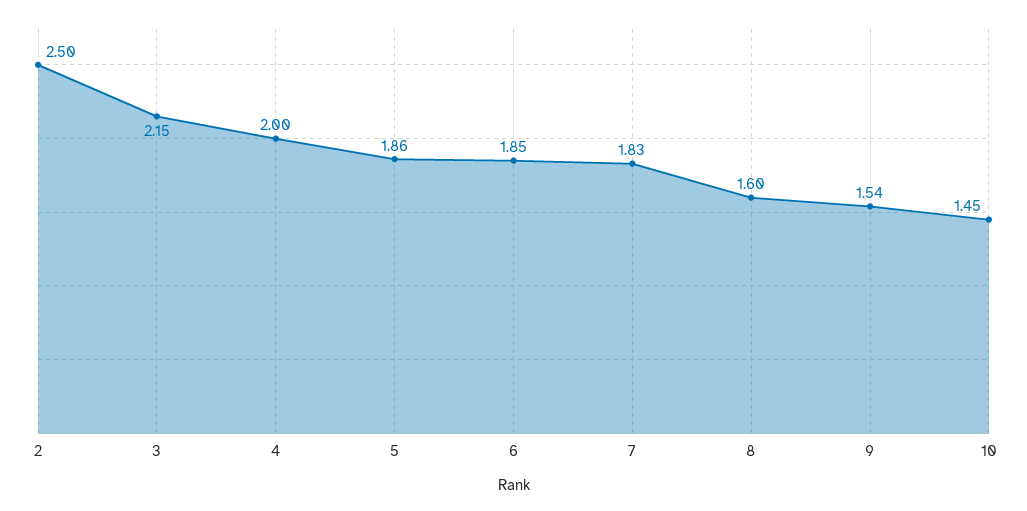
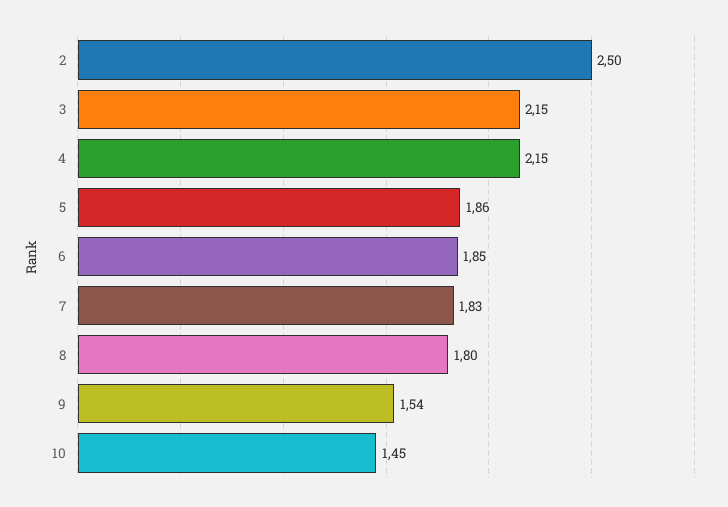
4: 2 -> 2.15
8: 1.6 -> 1.8

